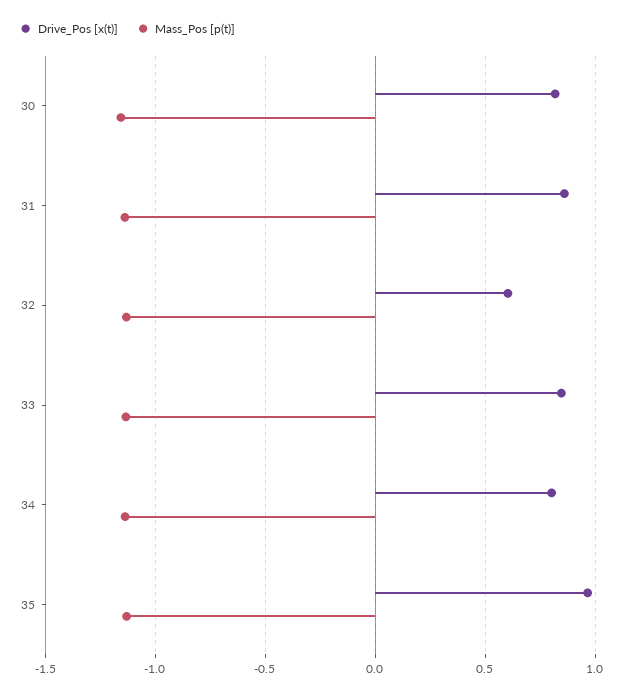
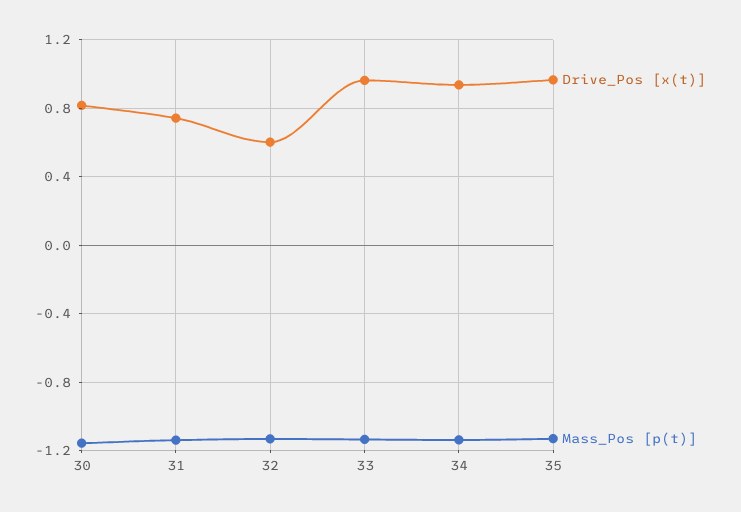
Drive_Pos [x(t)], 31: 0.85 -> 0.75
Drive_Pos [x(t)], 33: 0.85 -> 0.95
Drive_Pos [x(t)], 34: 0.8 -> 0.95

